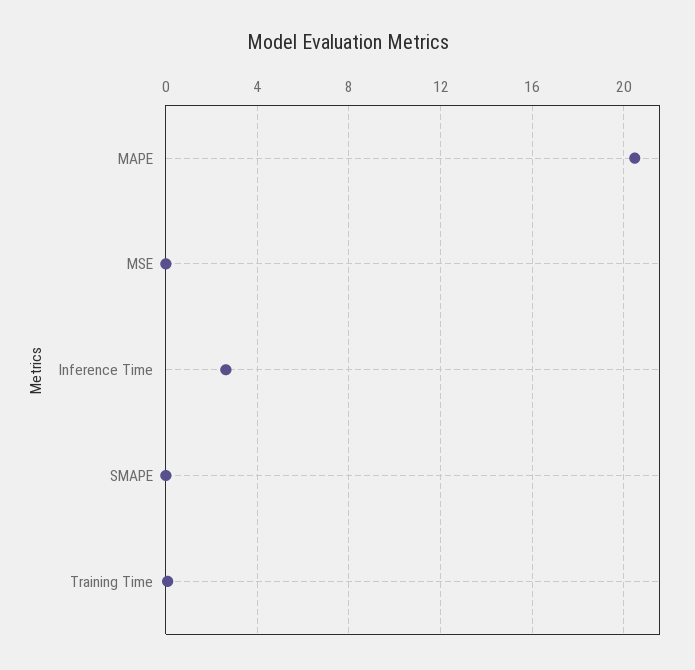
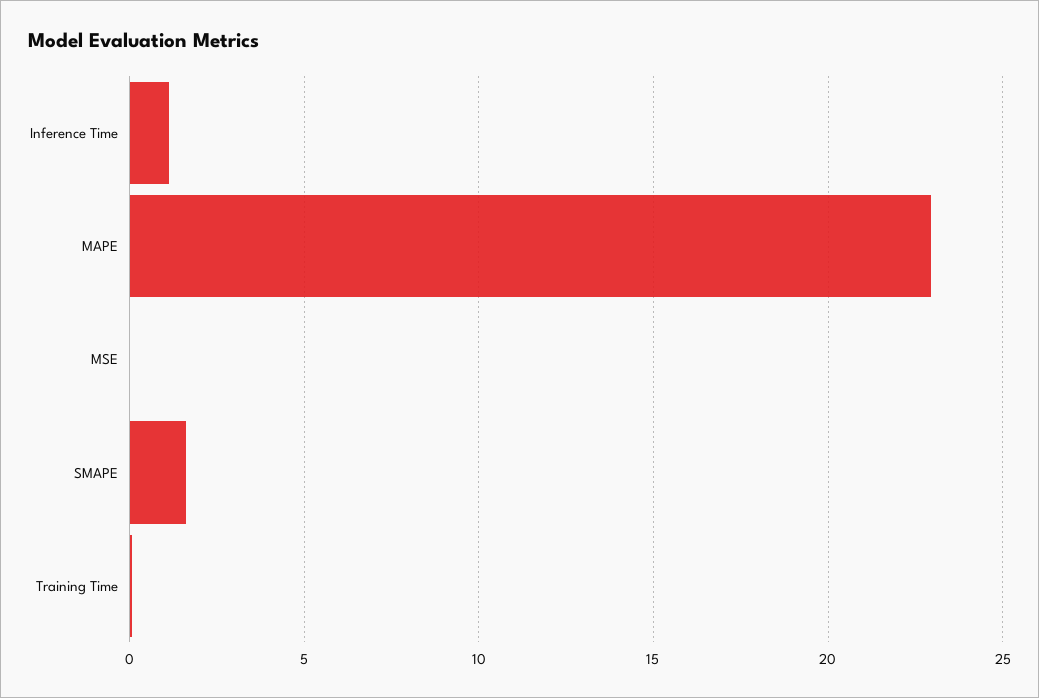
MAPE: 20.5 -> 23
Inference Time: 2.5 -> 1
SMAPE: 0 -> 1.5

